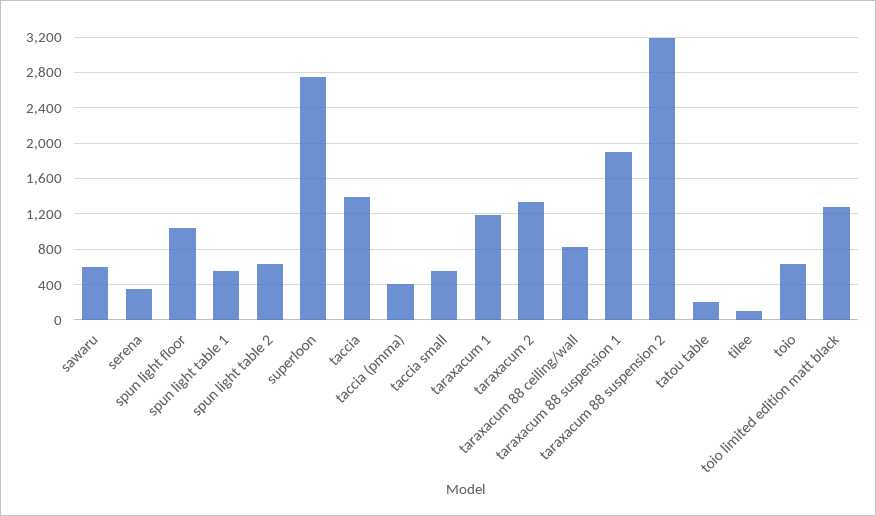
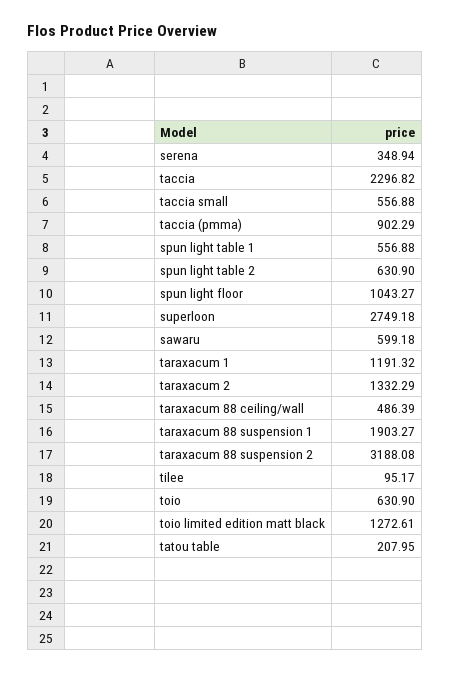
taccia: 1400 -> 2296.82
taccia (pmma): 400 -> 902.29
taraxacum 88 ceiling/wall: 800 -> 486.39

